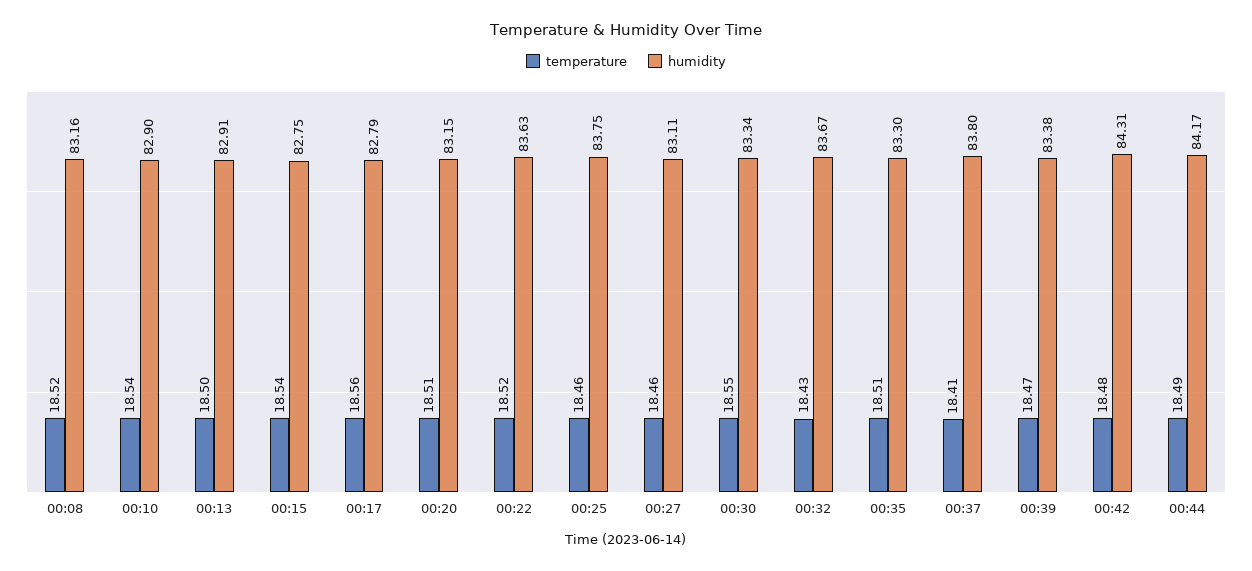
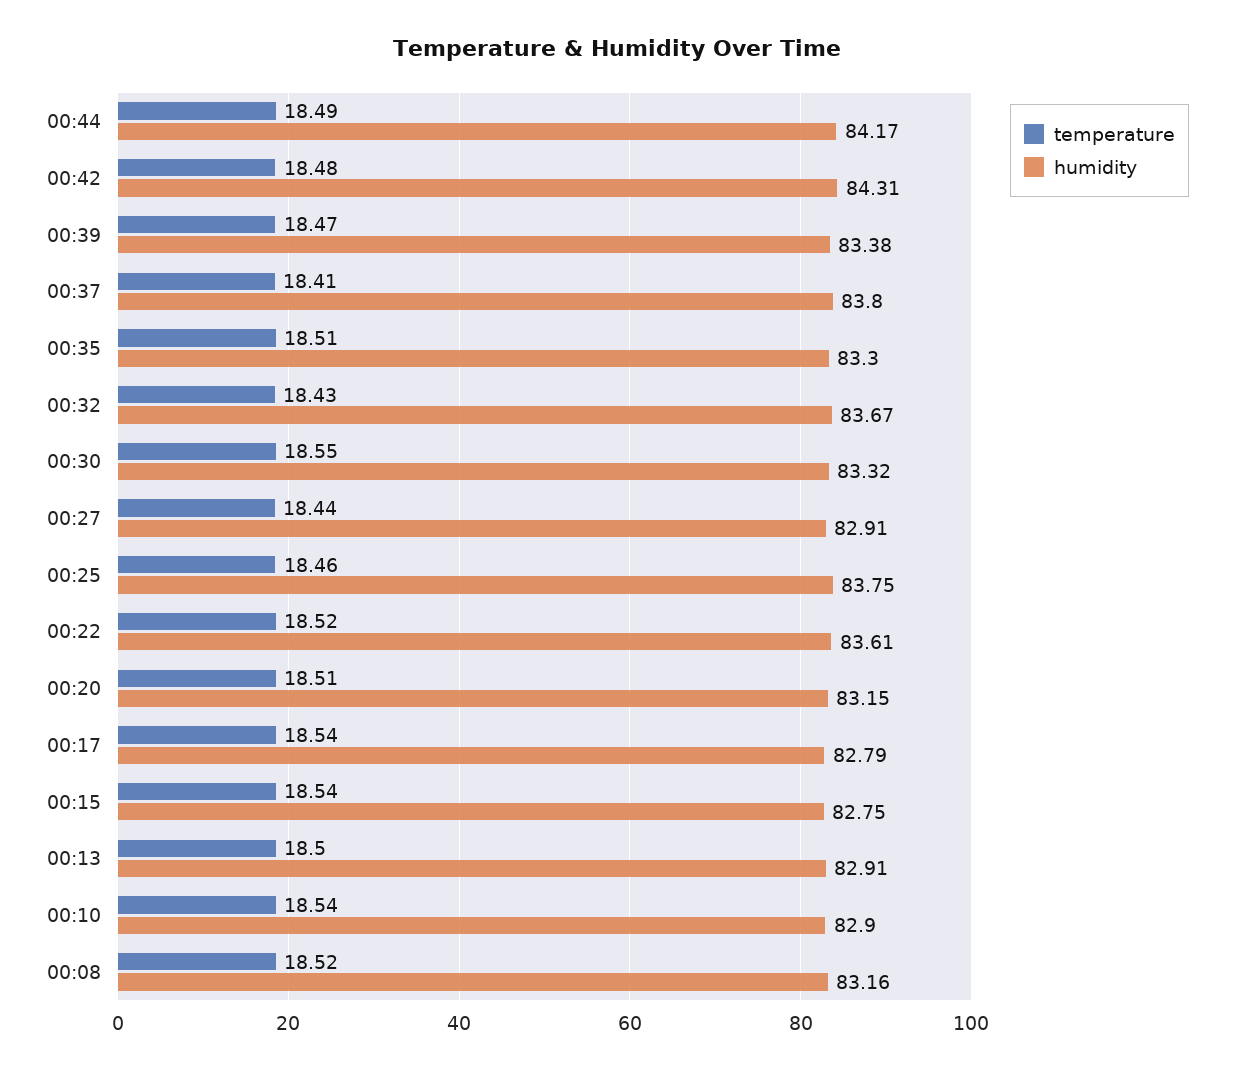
temperature, 00:17: 18.56 -> 18.54
humidity, 00:22: 83.63 -> 83.61
temperature, 00:27: 18.46 -> 18.44
humidity, 00:27: 83.11 -> 82.91
humidity, 00:30: 83.34 -> 83.32

